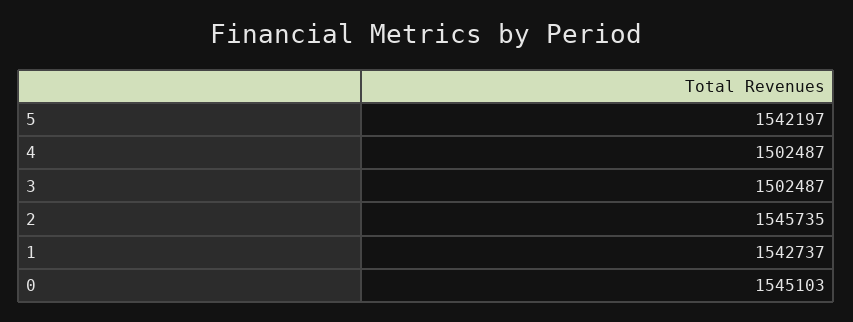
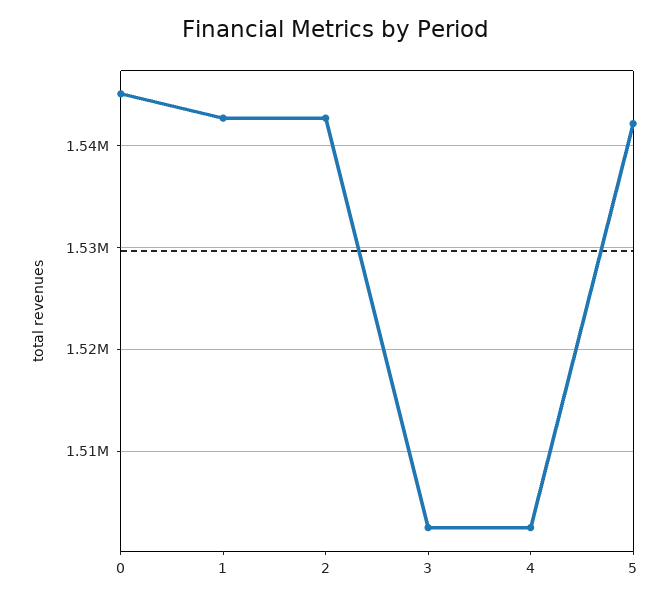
2: 1545735 -> 1543000

